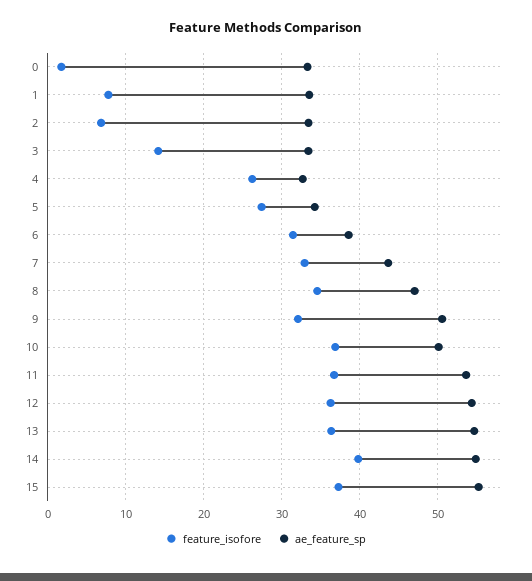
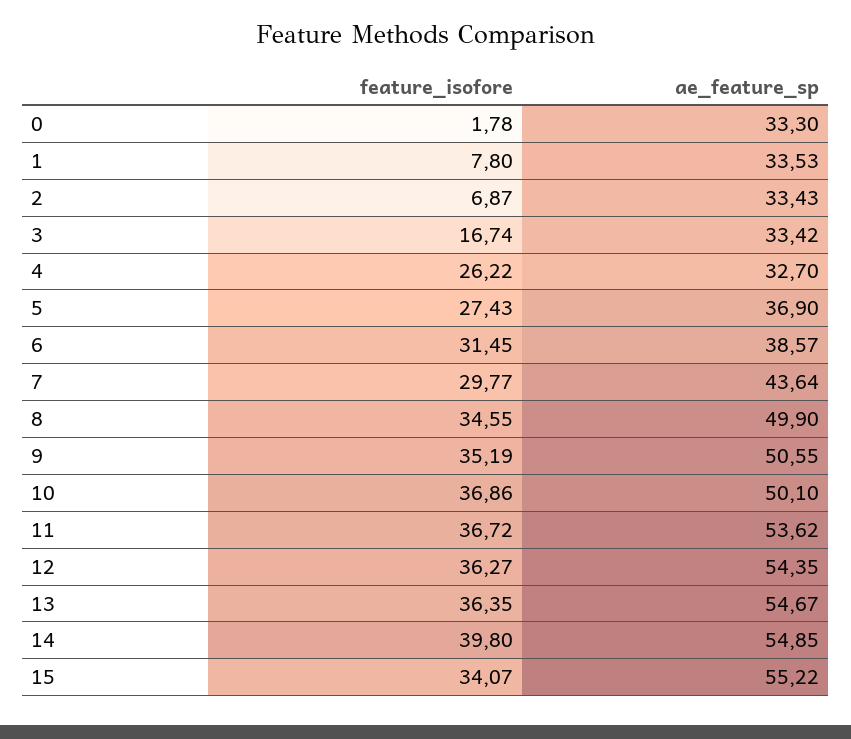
feature_isofore, 3: 14 -> 16.74
ae_feature_sp, 5: 34 -> 36.9
feature_isofore, 7: 33 -> 29.77
ae_feature_sp, 8: 47 -> 49.9
feature_isofore, 9: 32 -> 35.19
feature_isofore, 15: 37 -> 34.07

